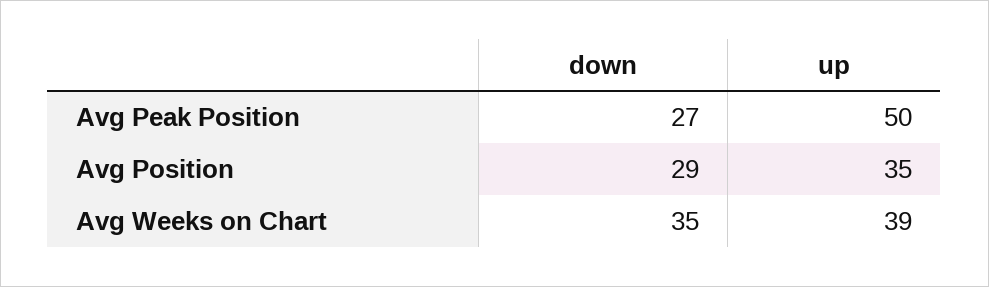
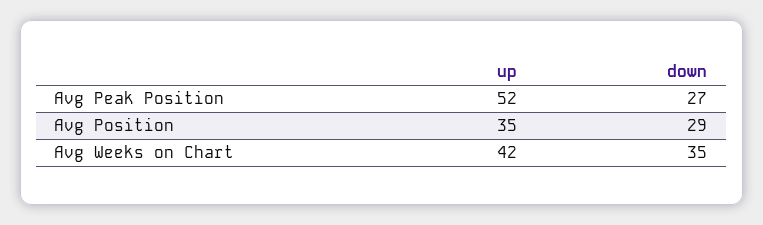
up, Avg Peak Position: 50 -> 52
up, Avg Weeks on Chart: 39 -> 42

